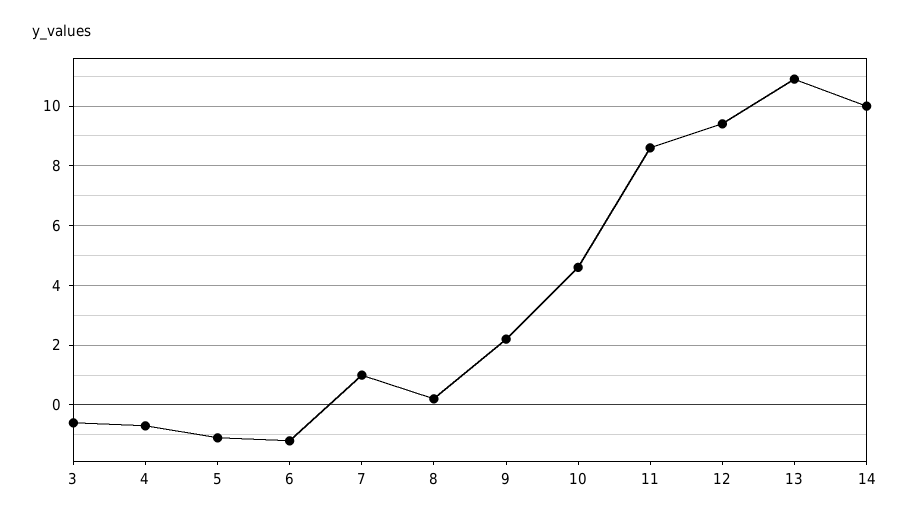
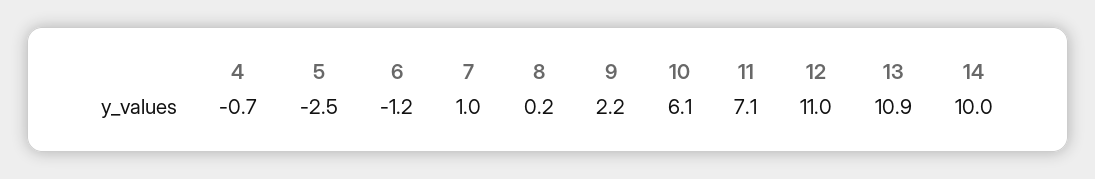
3: -0.5 -> none
5: -1 -> -2.5
10: 4.5 -> 6.1
11: 8.5 -> 7.1
12: 9.5 -> 11

